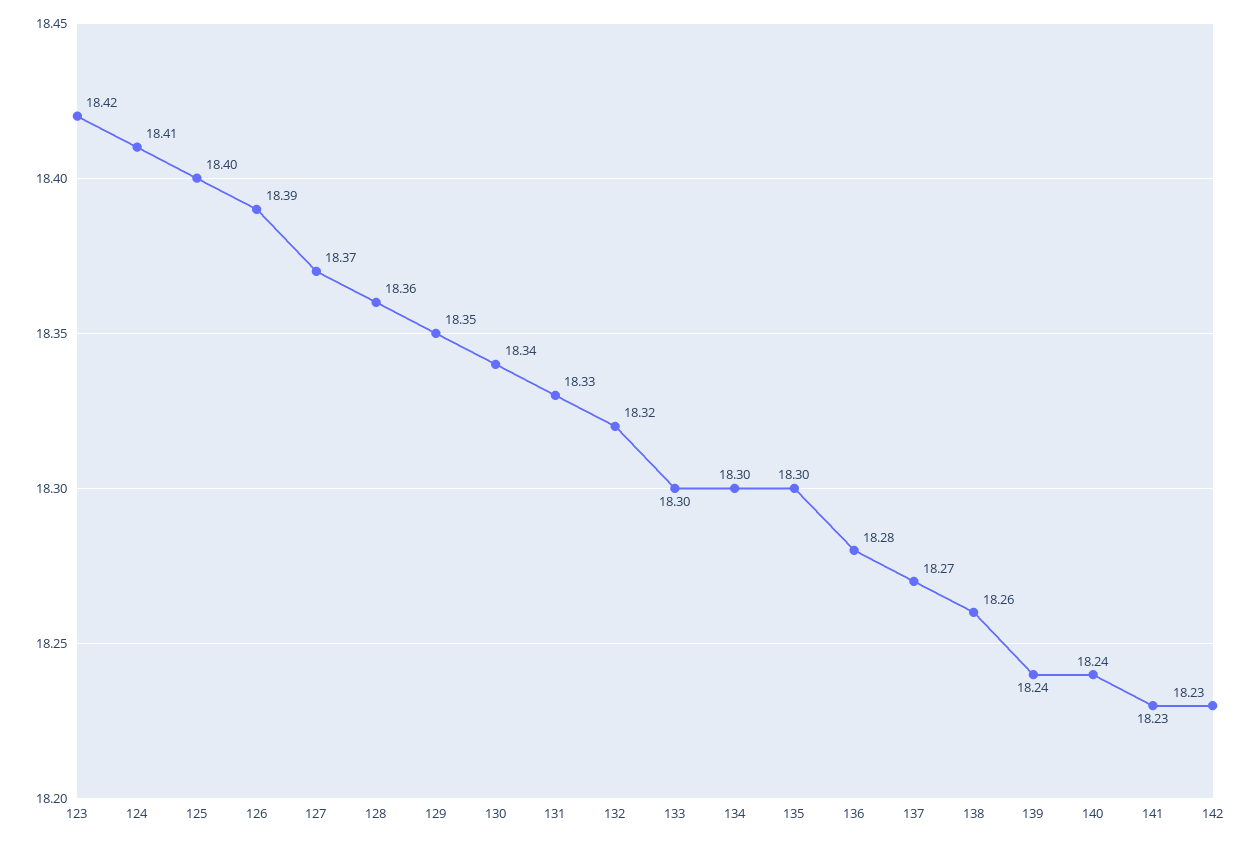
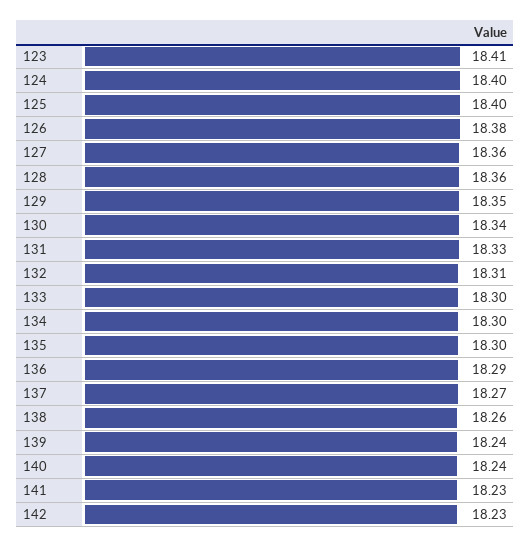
123: 18.42 -> 18.41
124: 18.41 -> 18.4
126: 18.39 -> 18.38
127: 18.37 -> 18.36
132: 18.32 -> 18.31
136: 18.28 -> 18.29

